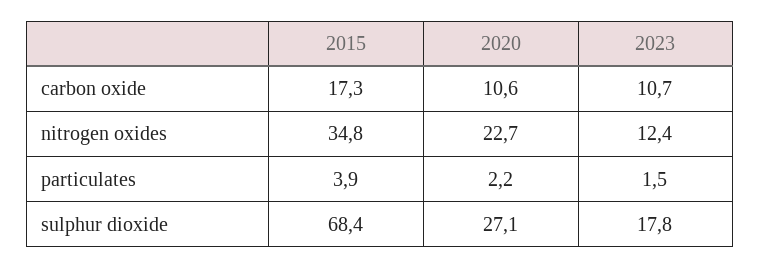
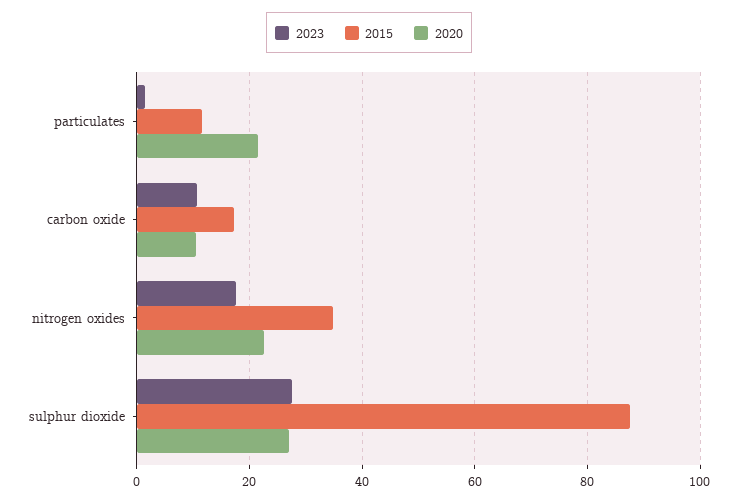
2023, nitrogen oxides: 12.4 -> 18
2015, particulates: 3.9 -> 12
2020, particulates: 2.2 -> 22
2015, sulphur dioxide: 68.4 -> 88
2023, sulphur dioxide: 17.8 -> 28

